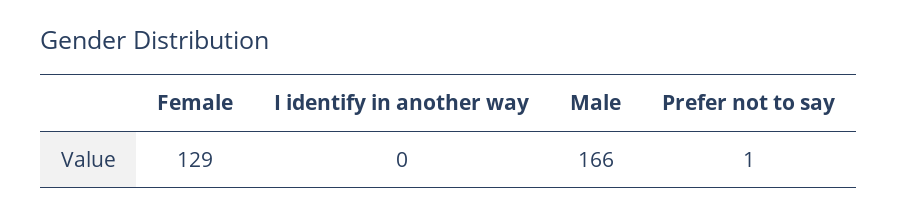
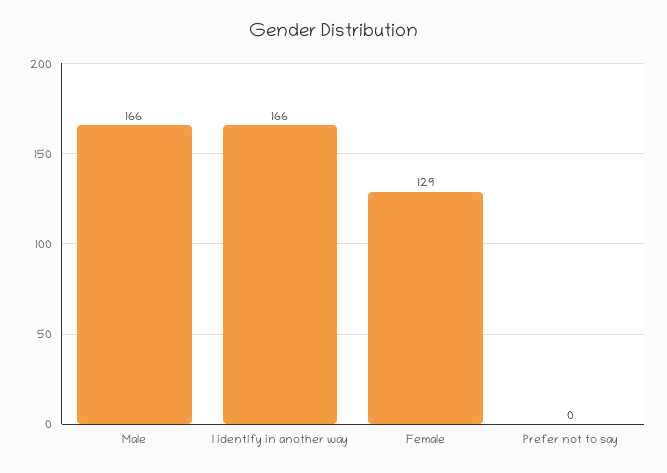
I identify in another way: 0 -> 166
Prefer not to say: 1 -> 0

